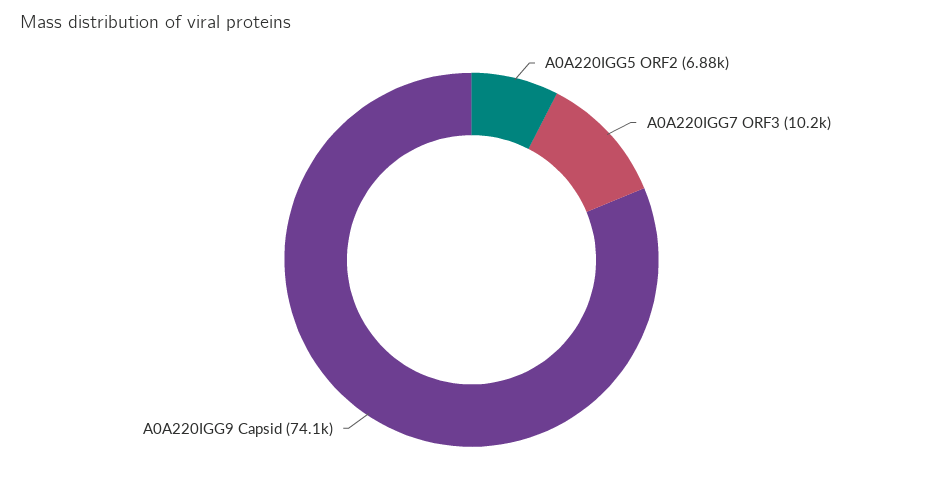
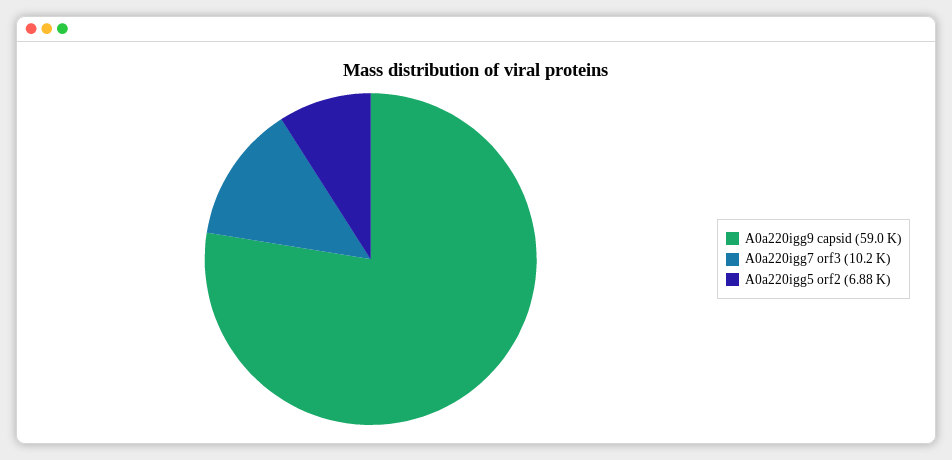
A0A220IGG9 Capsid: 74100 -> 59000

